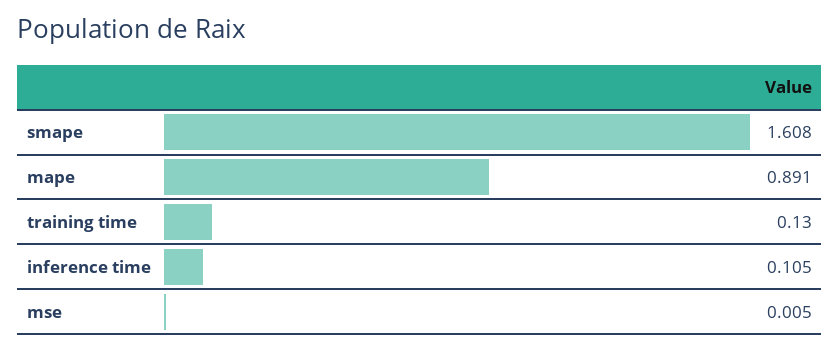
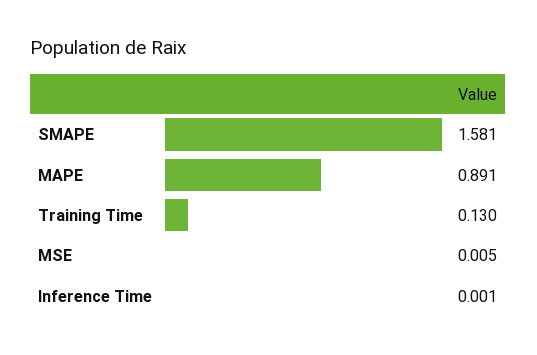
smape: 1.608 -> 1.581
inference time: 0.105 -> 0.001

